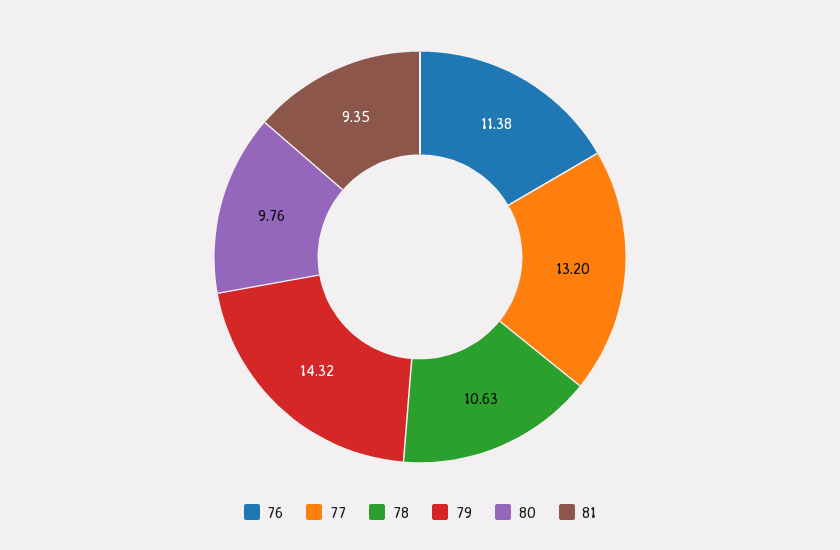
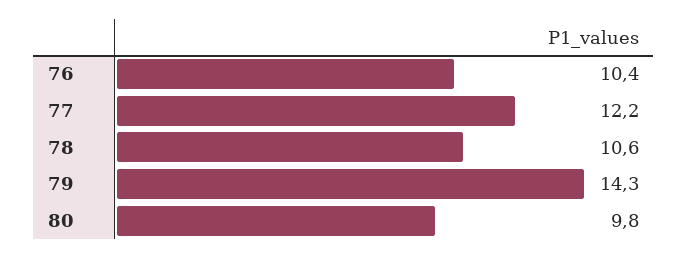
76: 11.38 -> 10.4
77: 13.2 -> 12.2
81: 9.35 -> none

